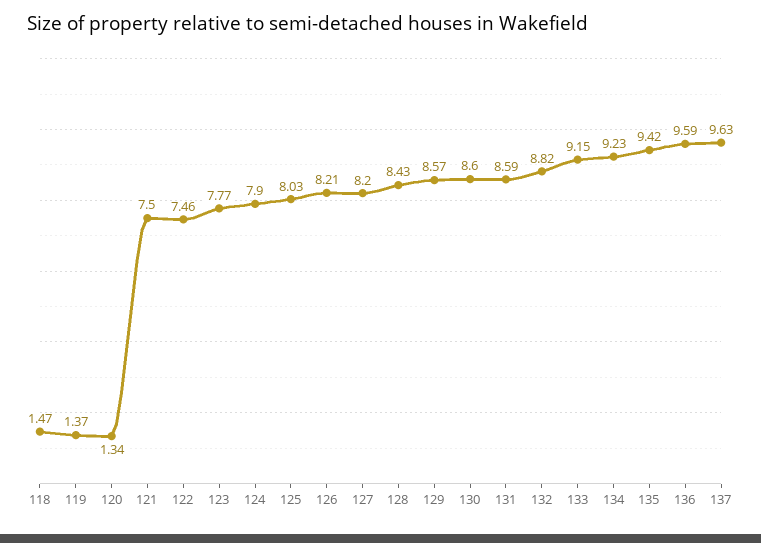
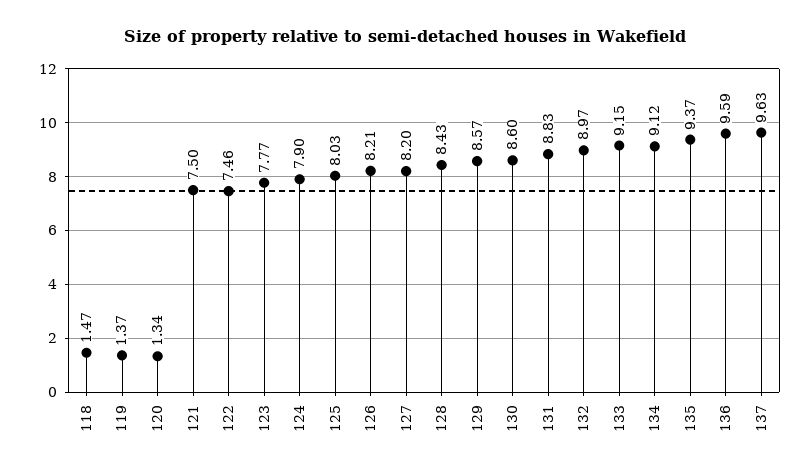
131: 8.59 -> 8.83
132: 8.82 -> 8.97
134: 9.23 -> 9.12
135: 9.42 -> 9.37

